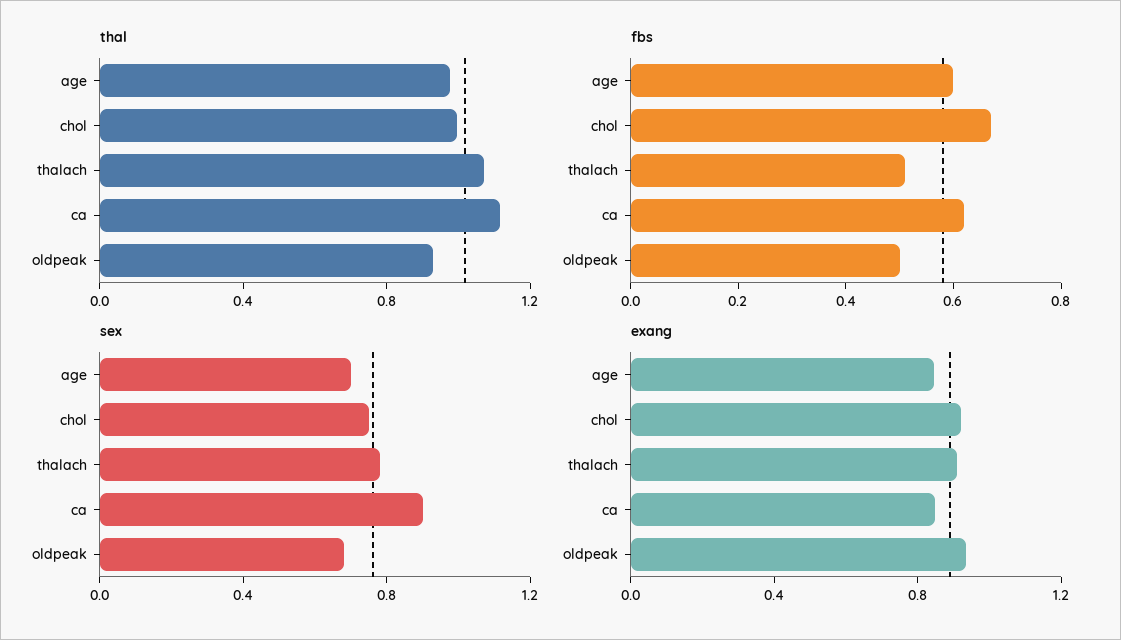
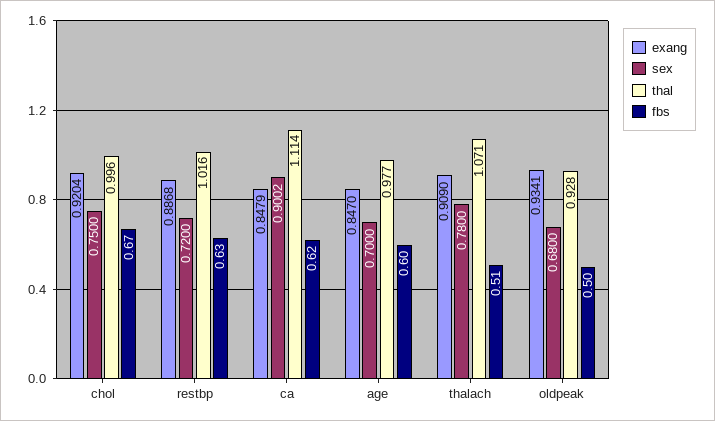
exang, restbp: none -> 0.8868
sex, restbp: none -> 0.72
thal, restbp: none -> 1.016
fbs, restbp: none -> 0.63

